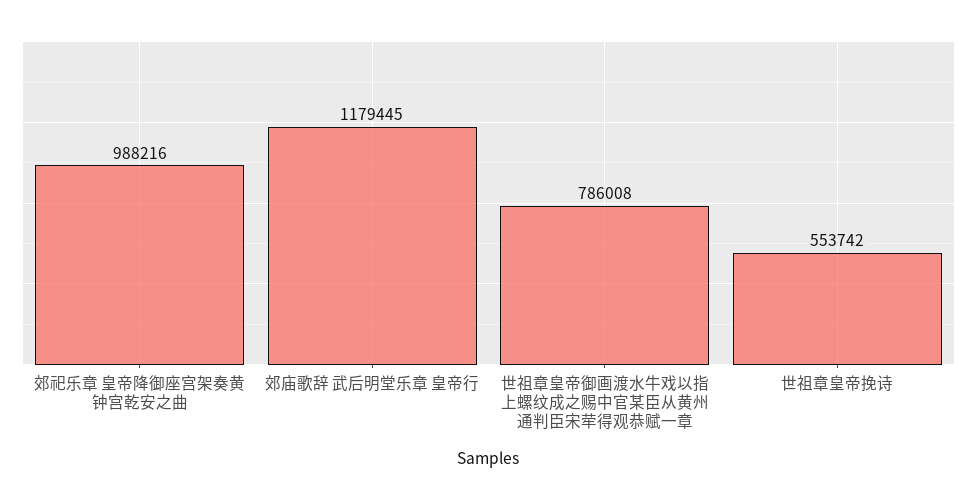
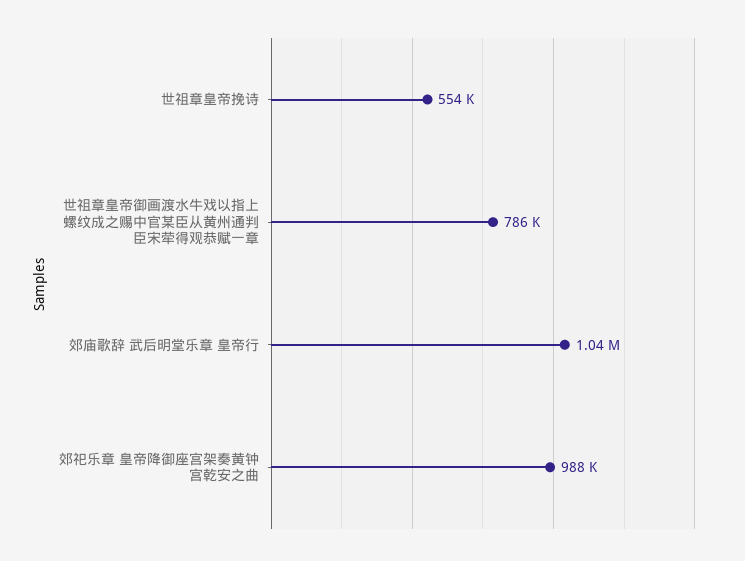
郊庙歌辞 武后明堂乐章 皇帝行: 1179445 -> 1040000

